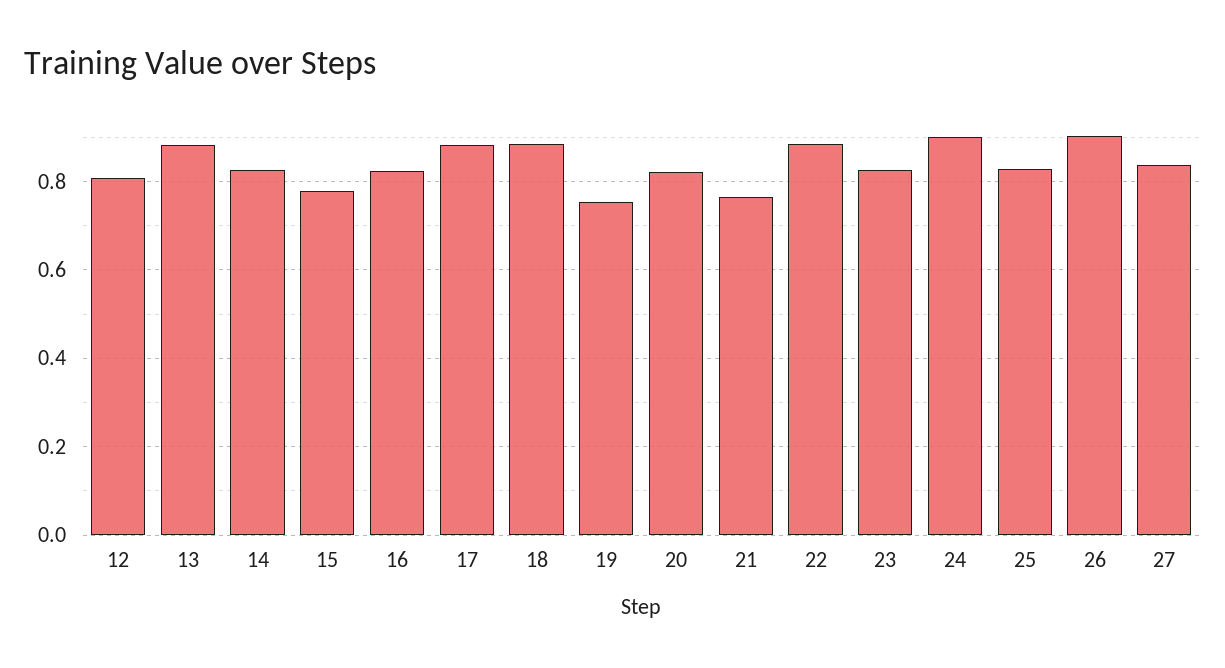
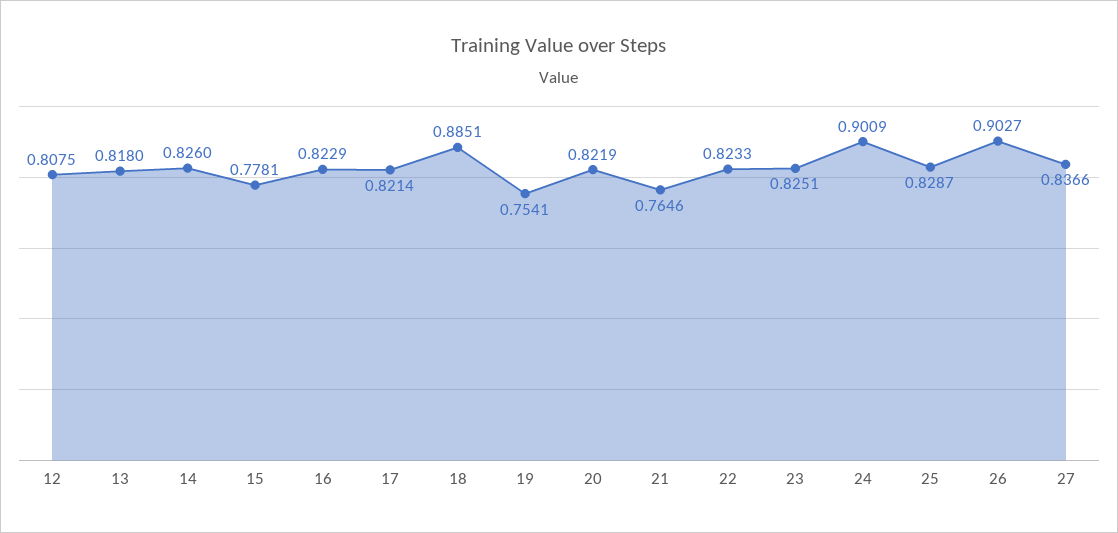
13: 0.88 -> 0.818
17: 0.88 -> 0.8214
22: 0.88 -> 0.8233

